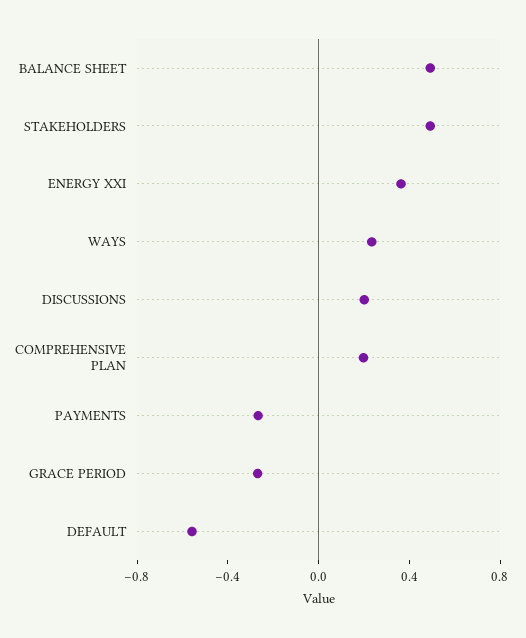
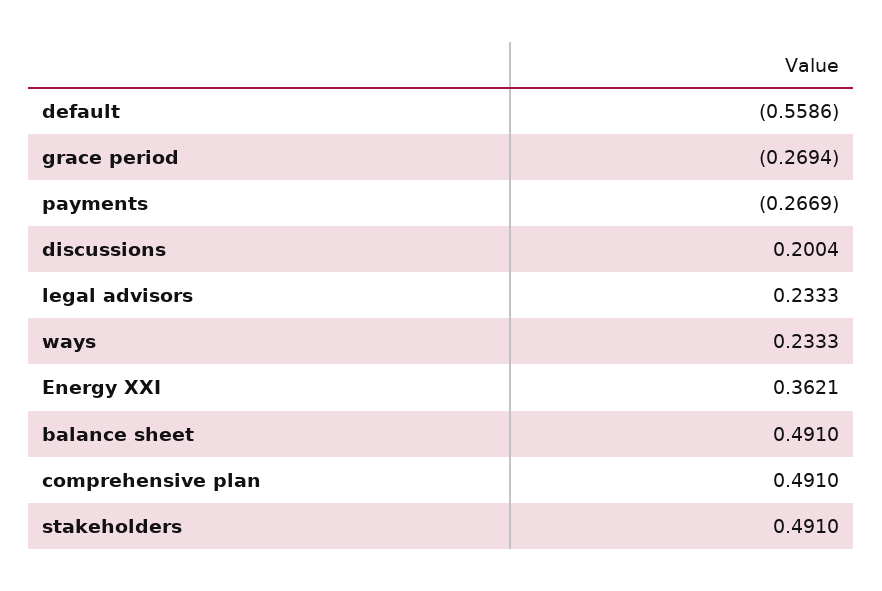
COMPREHENSIVE PLAN: 0.2 -> 0.491
legal advisors: none -> 0.2333

